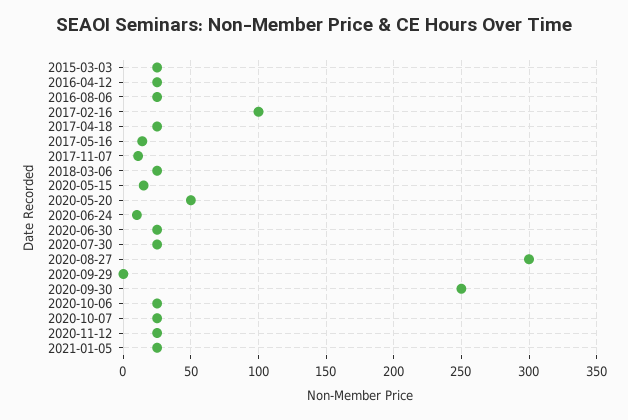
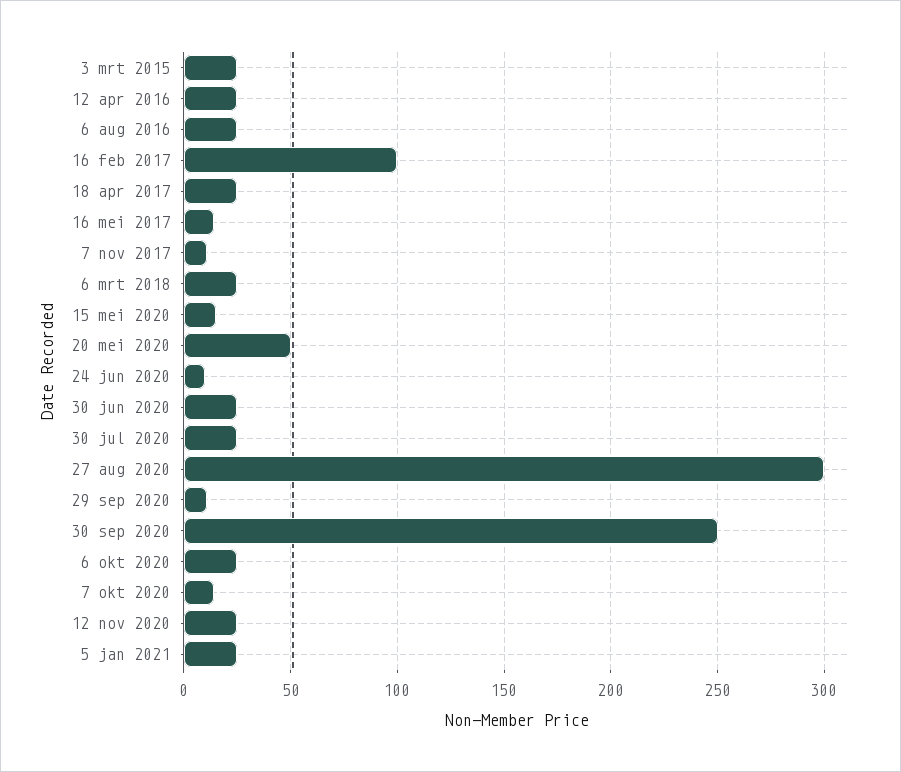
2020-09-29: 0 -> 10
2020-10-07: 25 -> 15

